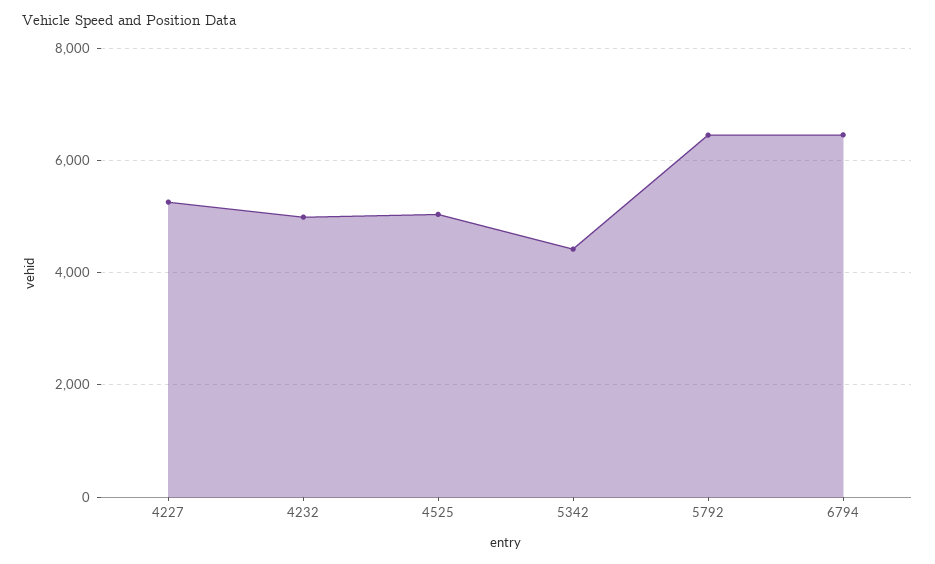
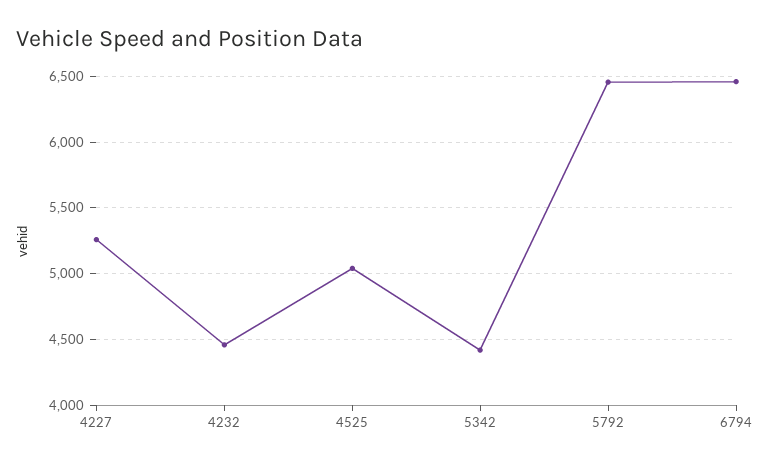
4232: 5000 -> 4450

